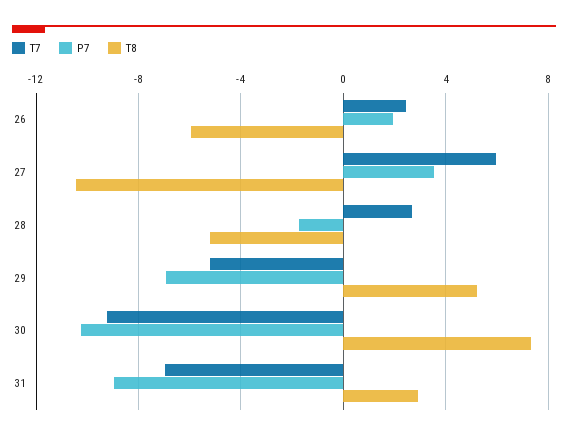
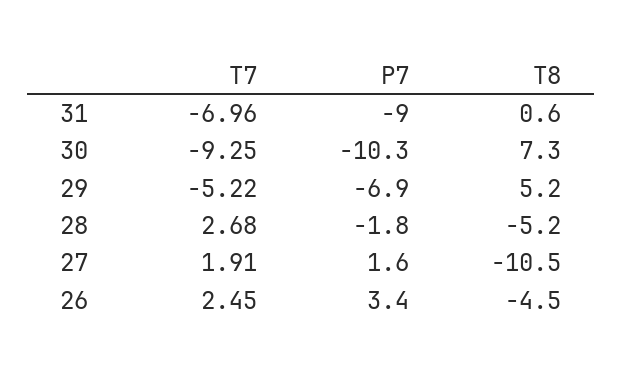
P7, 26: 2 -> 3.4
T8, 26: -6 -> -4.5
T7, 27: 6 -> 1.91
P7, 27: 3.5 -> 1.6
T8, 31: 3 -> 0.6

